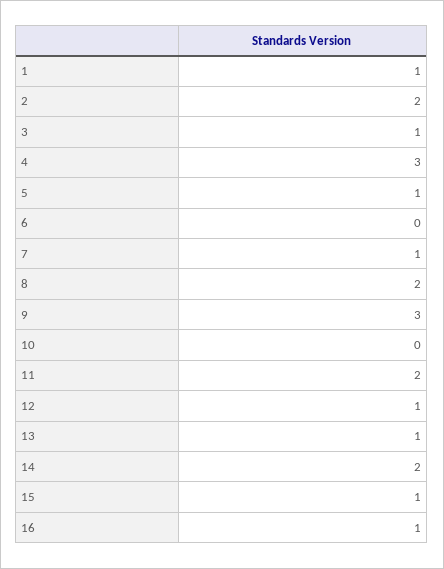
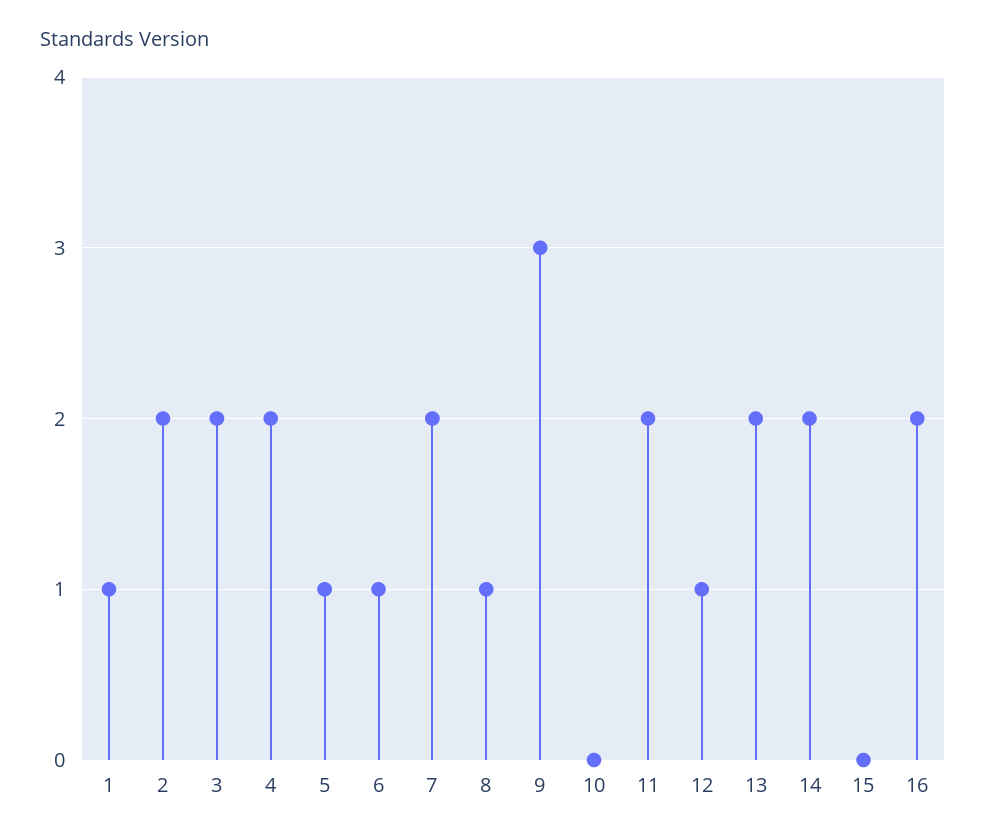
3: 1 -> 2
4: 3 -> 2
6: 0 -> 1
7: 1 -> 2
8: 2 -> 1
13: 1 -> 2
15: 1 -> 0
16: 1 -> 2

